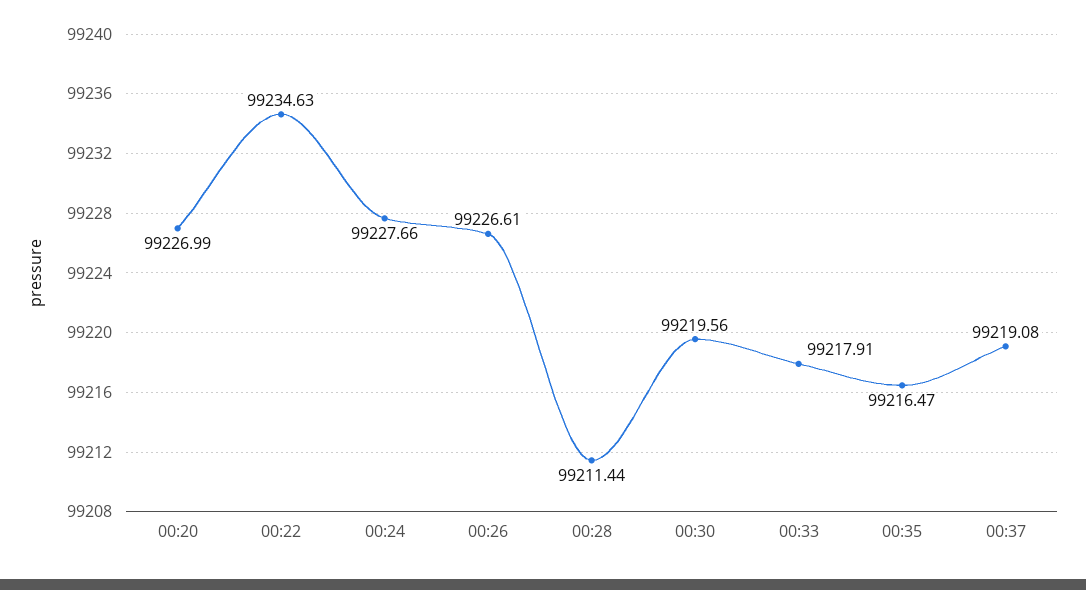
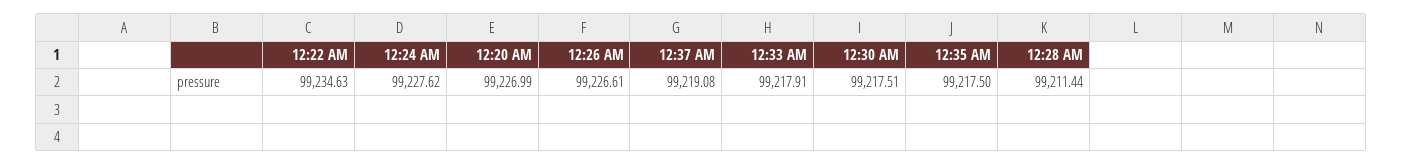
00:24: 99227.66 -> 99227.62
00:30: 99219.56 -> 99217.51
00:35: 99216.47 -> 99217.5

